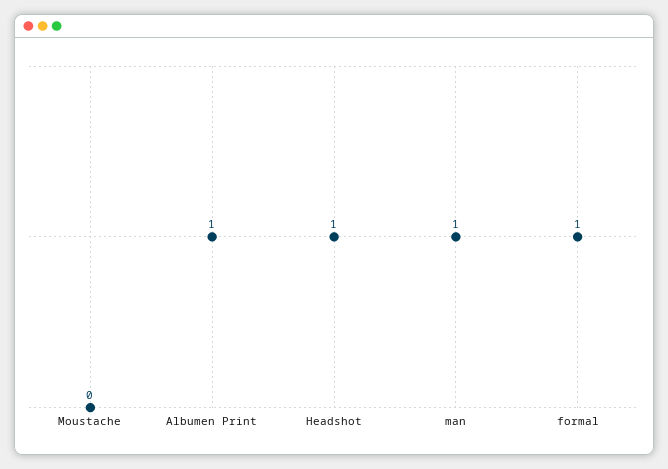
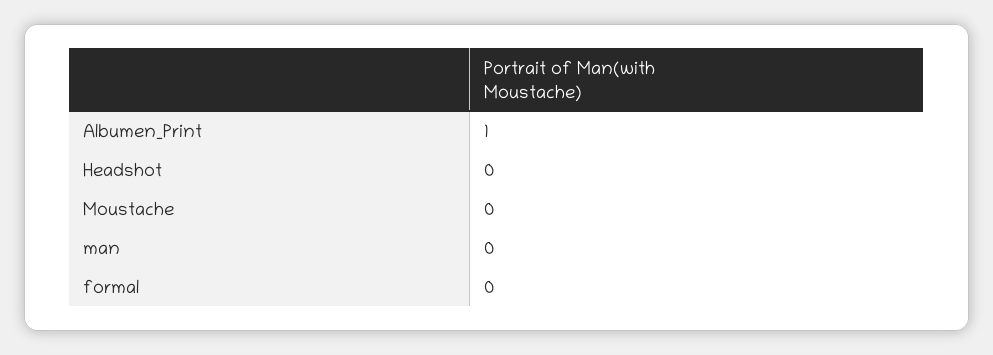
Headshot: 1 -> 0
man: 1 -> 0
formal: 1 -> 0

